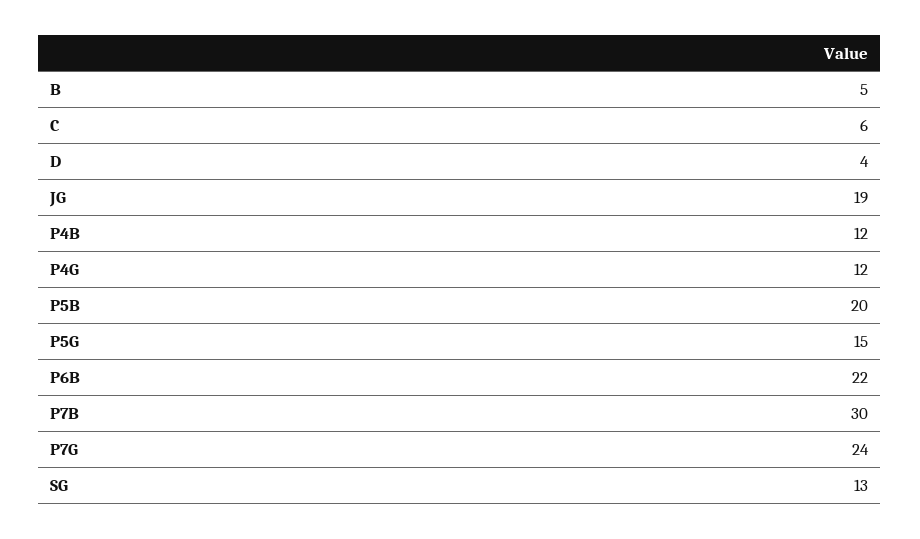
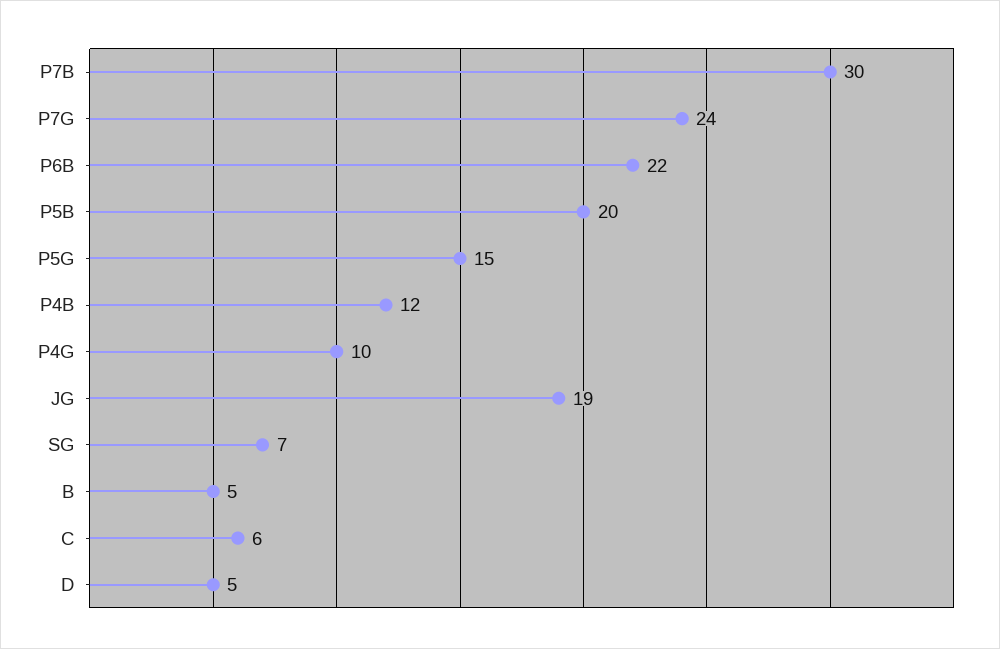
D: 4 -> 5
P4G: 12 -> 10
SG: 13 -> 7

